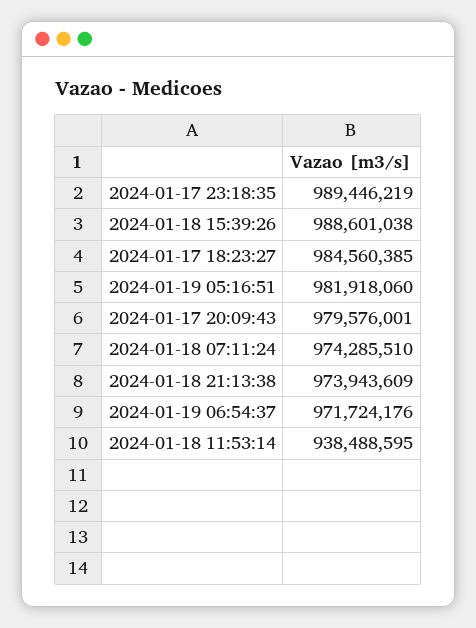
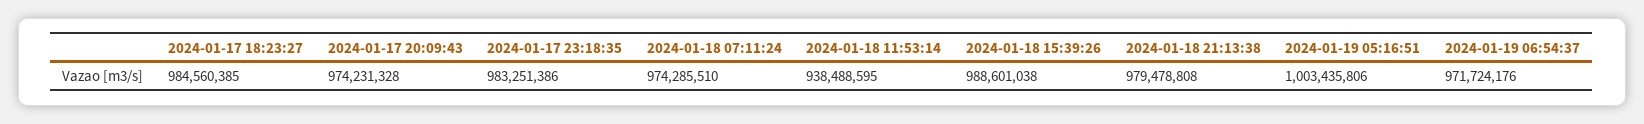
2024-01-17 23:18:35: 989446219 -> 983251386
2024-01-19 05:16:51: 981918060 -> 1003435806
2024-01-17 20:09:43: 979576001 -> 974231328
2024-01-18 21:13:38: 973943609 -> 979478808

